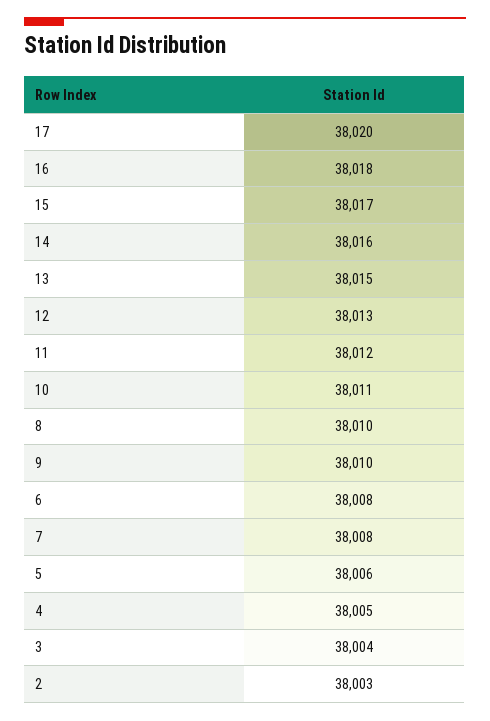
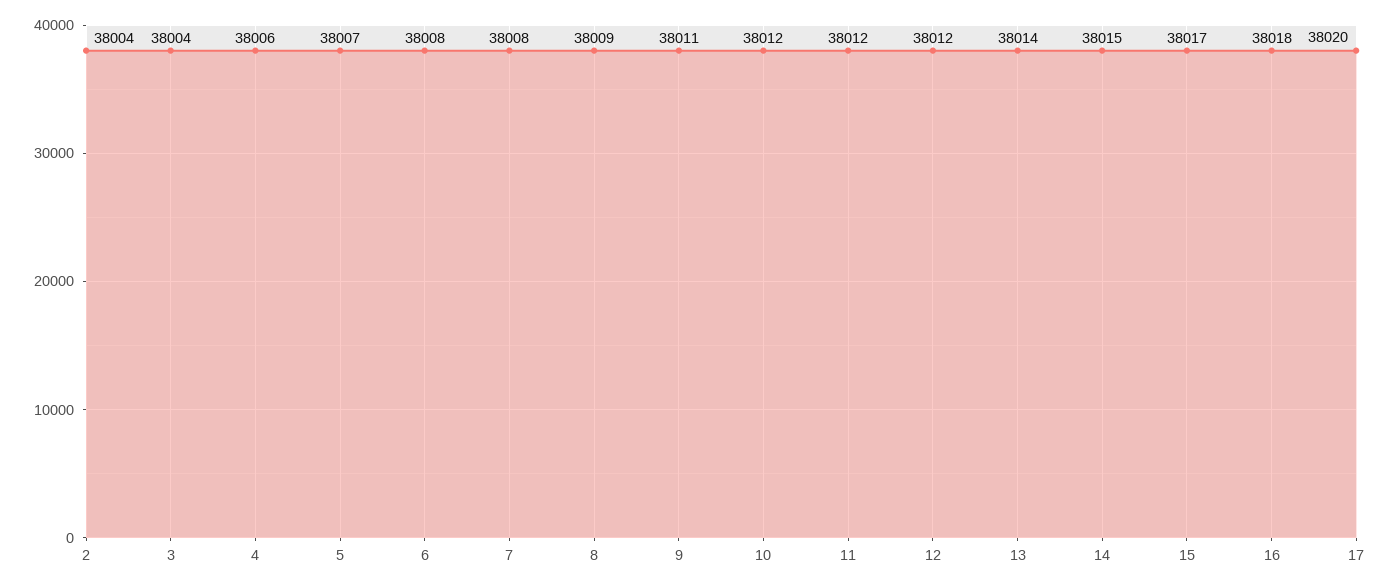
14: 38016 -> 38015
13: 38015 -> 38014
12: 38013 -> 38012
10: 38011 -> 38012
8: 38010 -> 38009
9: 38010 -> 38011
5: 38006 -> 38007
4: 38005 -> 38006
2: 38003 -> 38004

